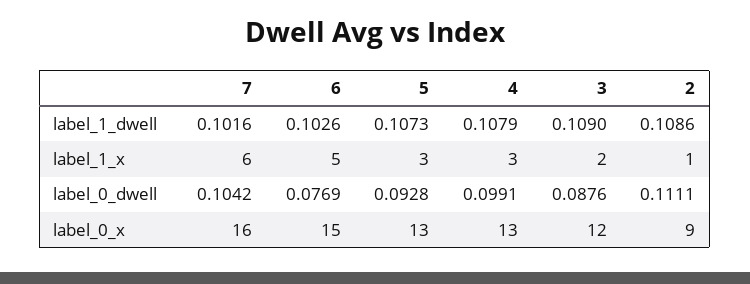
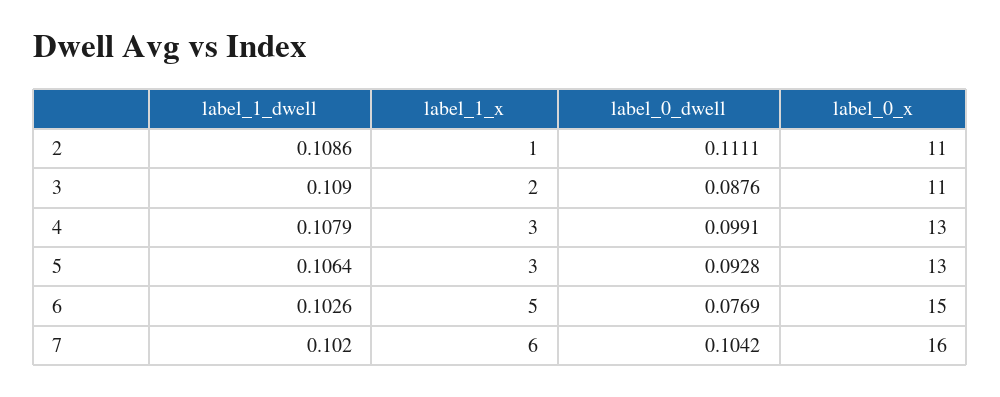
7, label_1_dwell: 0.1016 -> 0.102
5, label_1_dwell: 0.1073 -> 0.1064
3, label_0_x: 12 -> 11
2, label_0_x: 9 -> 11

